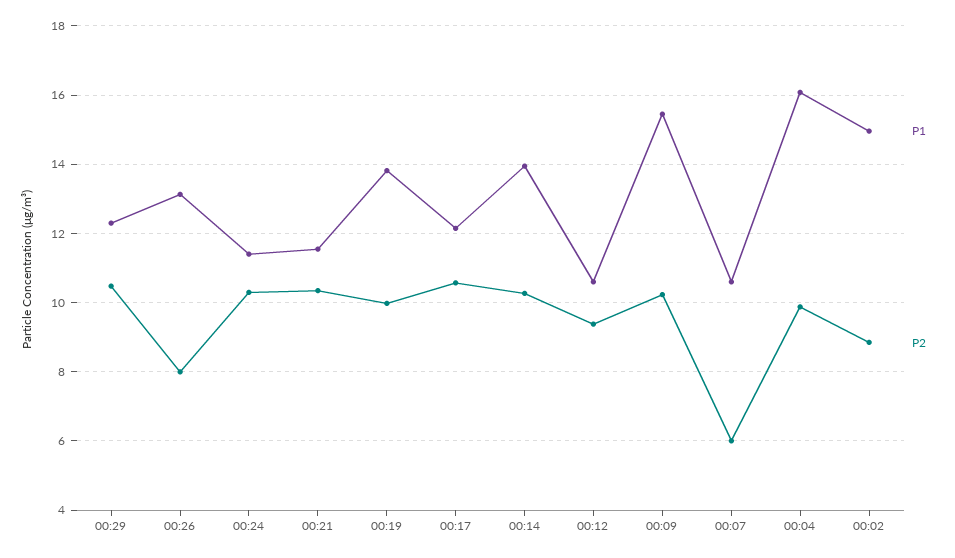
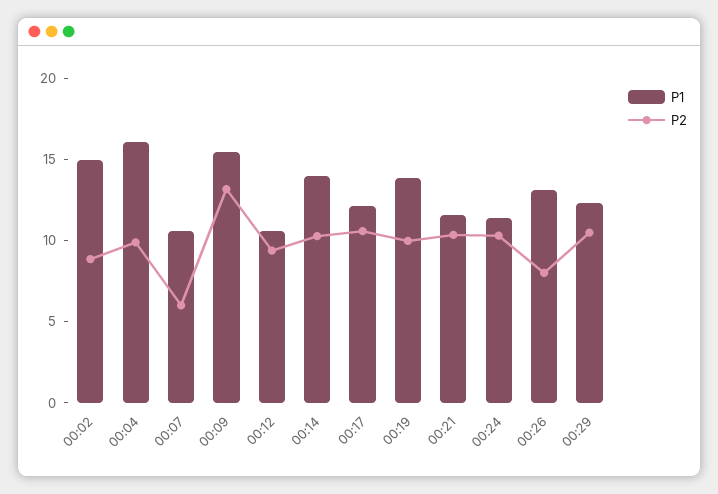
P2, 00:09: 10.2 -> 13

